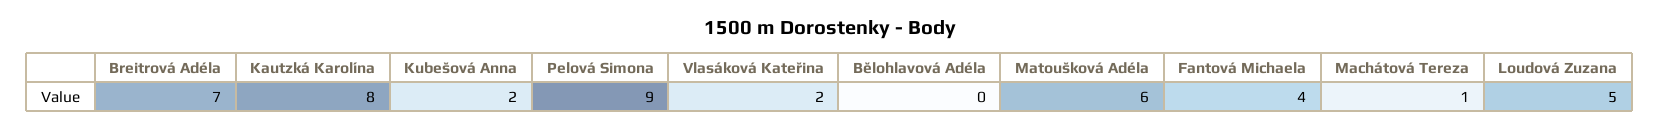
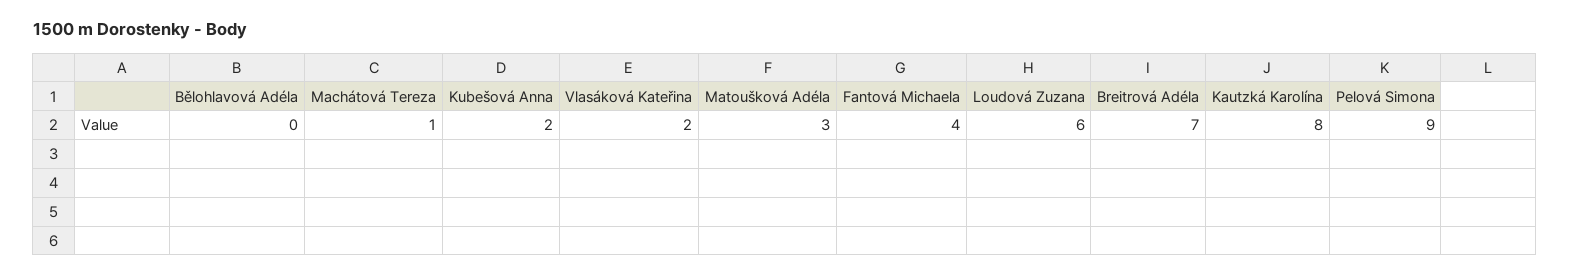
Matoušková Adéla: 6 -> 3
Loudová Zuzana: 5 -> 6

